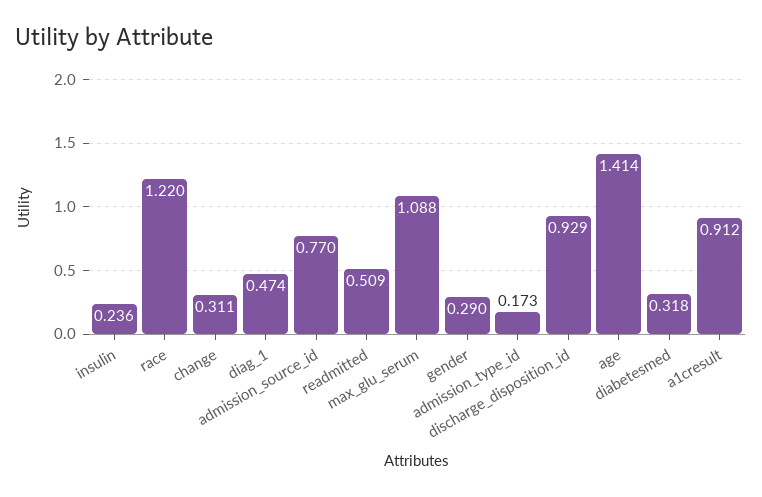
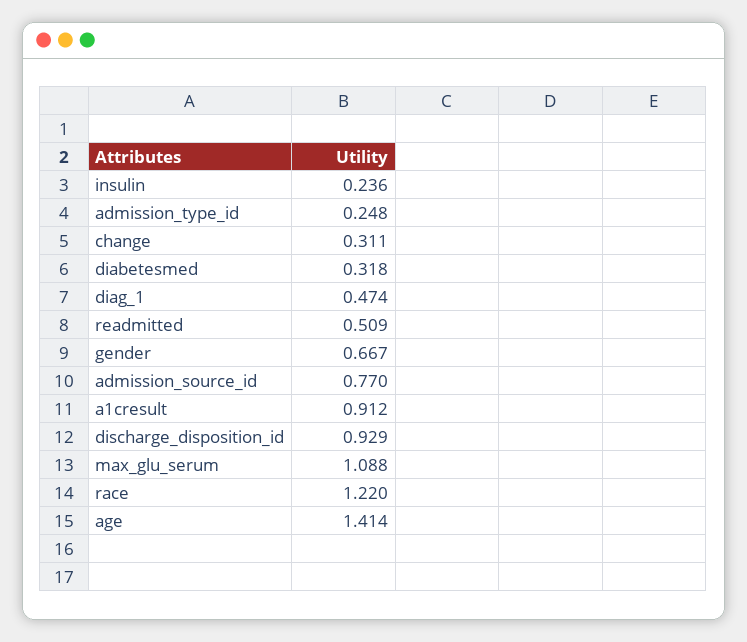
gender: 0.29 -> 0.667
admission_type_id: 0.173 -> 0.248

